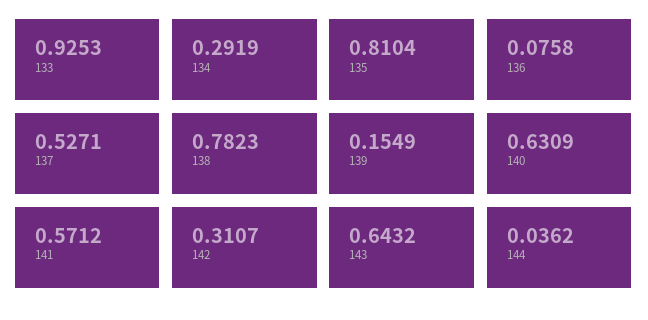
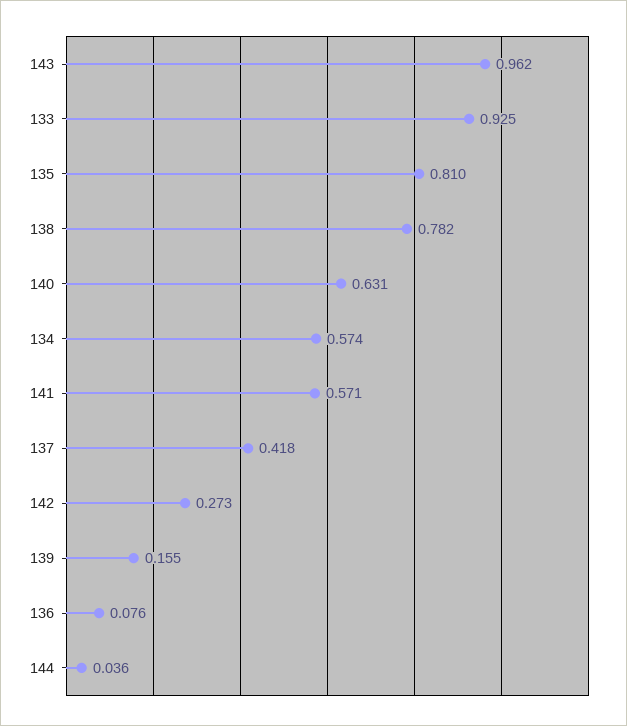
134: 0.2919 -> 0.574
137: 0.5271 -> 0.418
142: 0.3107 -> 0.273
143: 0.6432 -> 0.962

